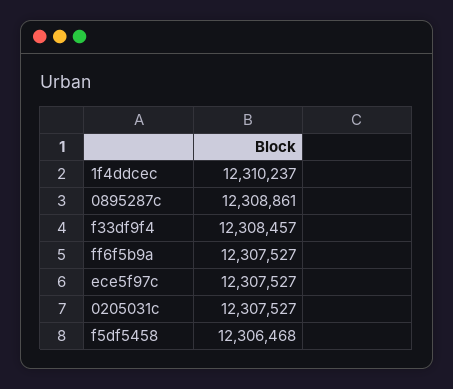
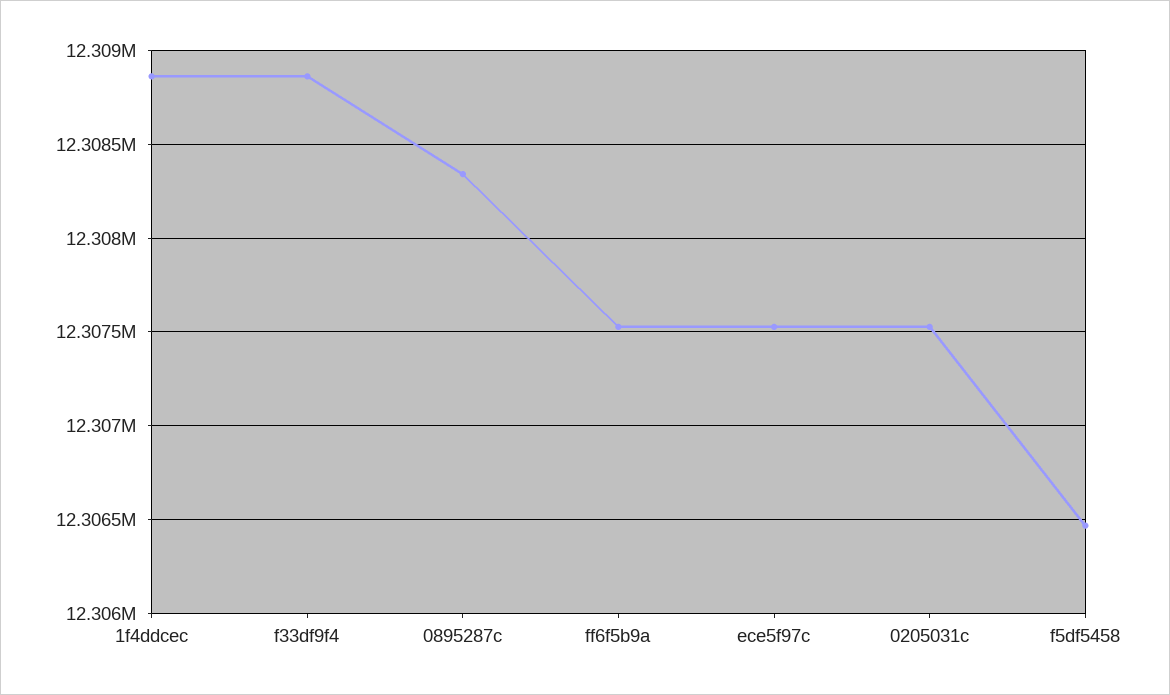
1f4ddcec: 12310237 -> 12308850
0895287c: 12308861 -> 12308350
f33df9f4: 12308457 -> 12308850

